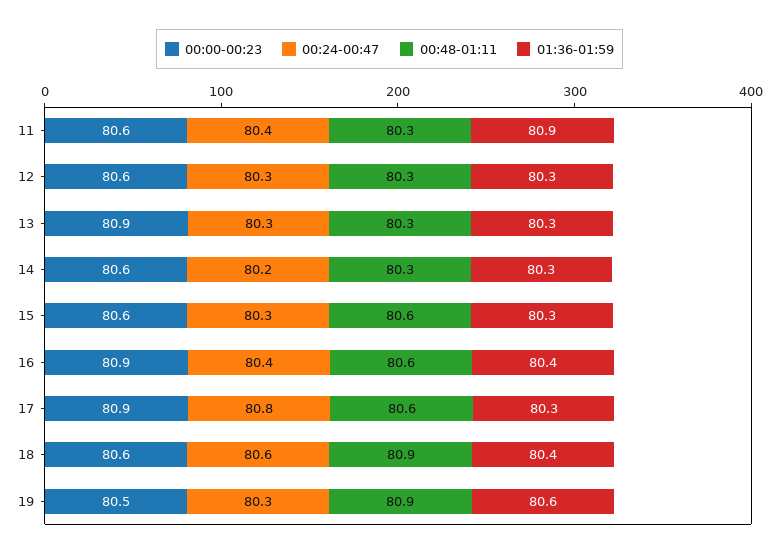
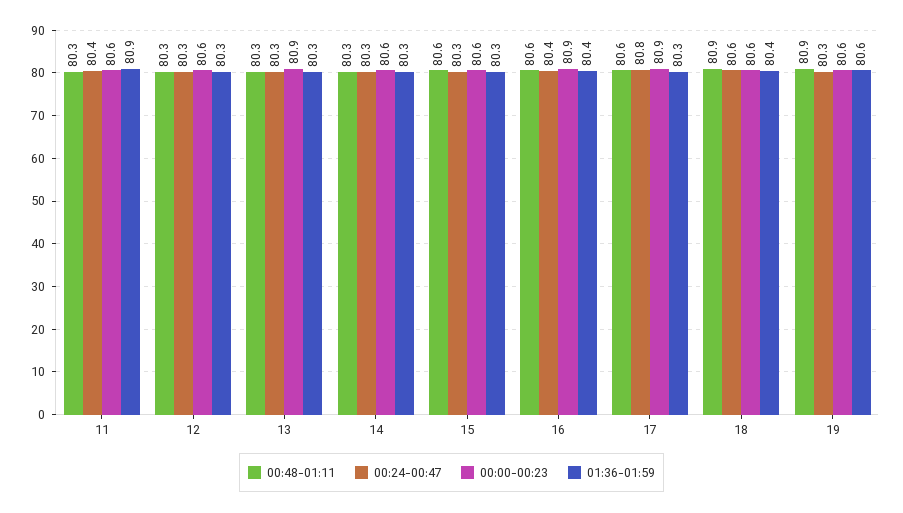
00:24-00:47, 14: 80.2 -> 80.3
00:00-00:23, 19: 80.5 -> 80.6

